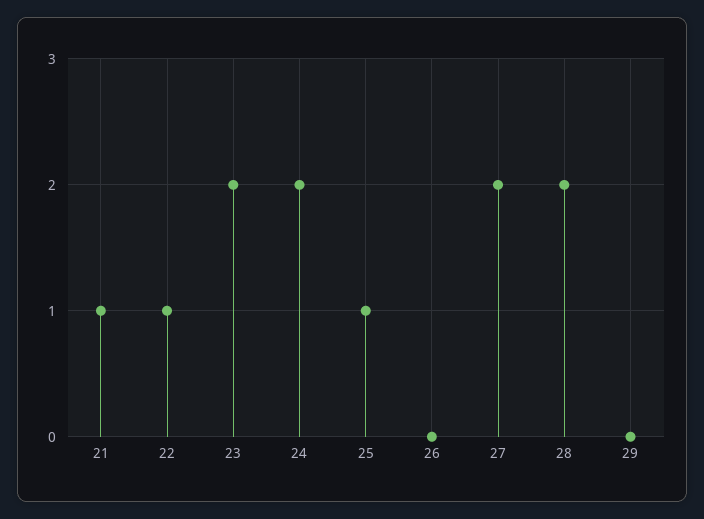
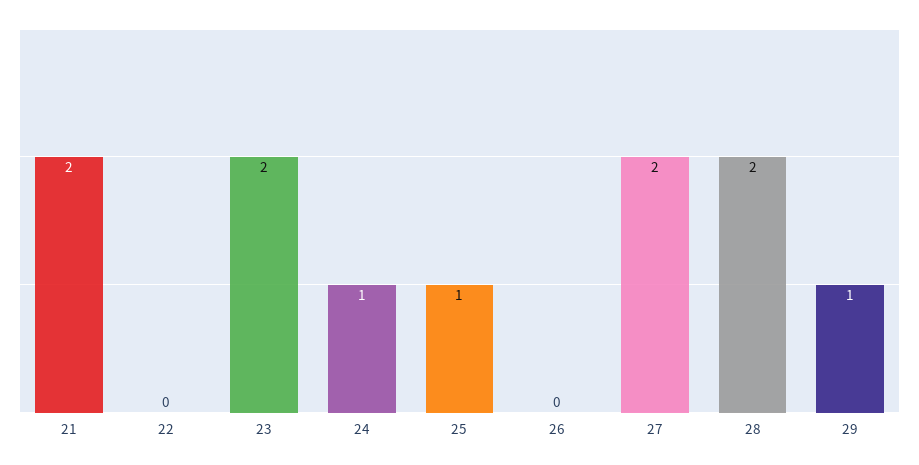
21: 1 -> 2
22: 1 -> 0
24: 2 -> 1
29: 0 -> 1

